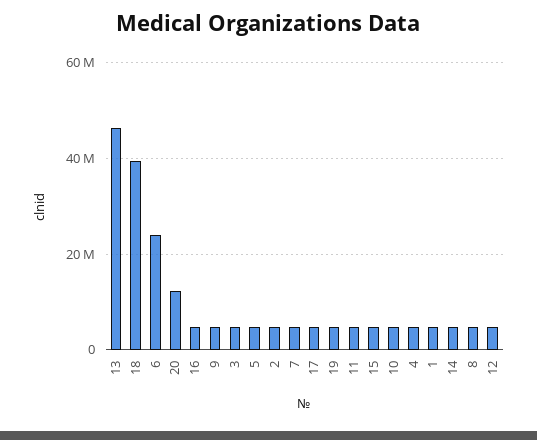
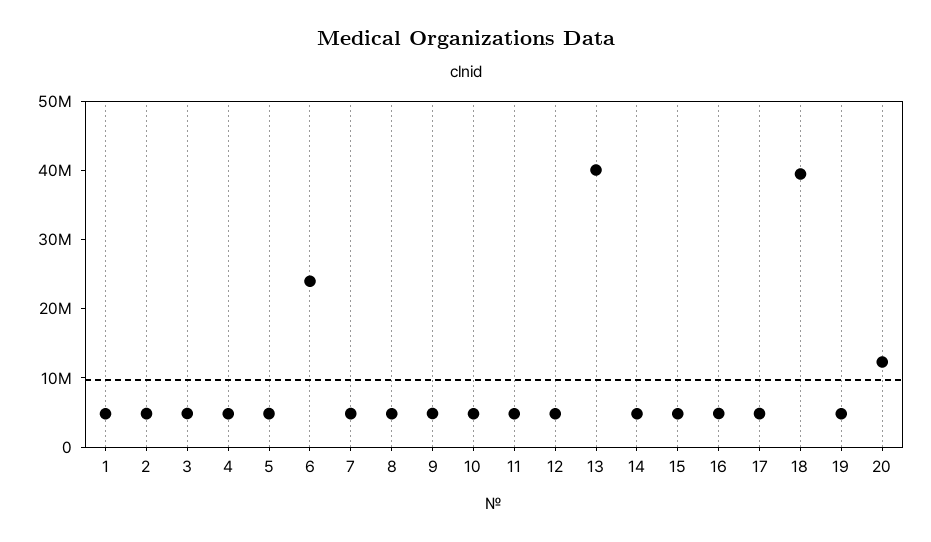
13: 46000000 -> 40000000

